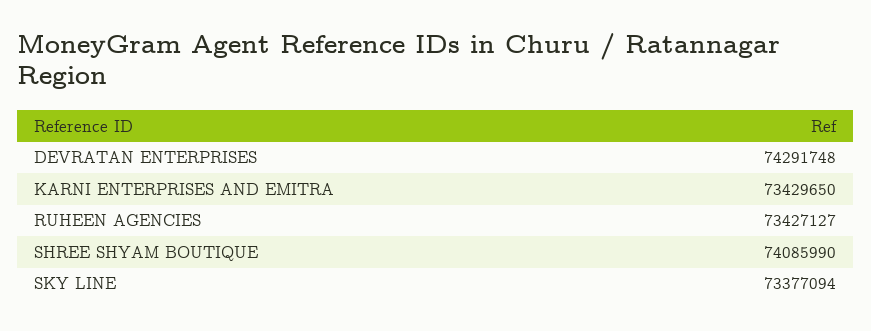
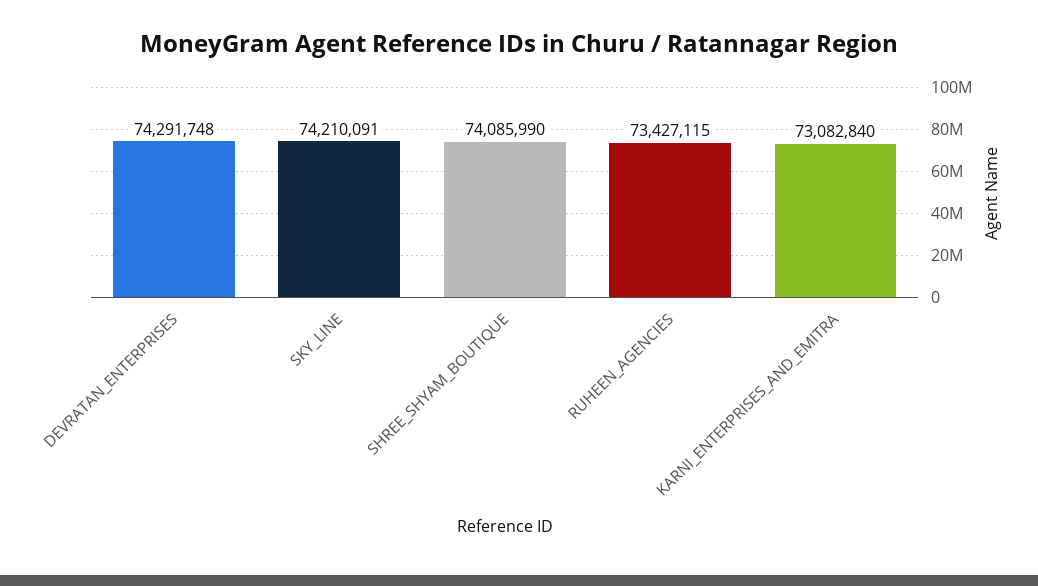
KARNI ENTERPRISES AND EMITRA: 73429650 -> 73082840
RUHEEN AGENCIES: 73427127 -> 73427115
SKY LINE: 73377094 -> 74210091

